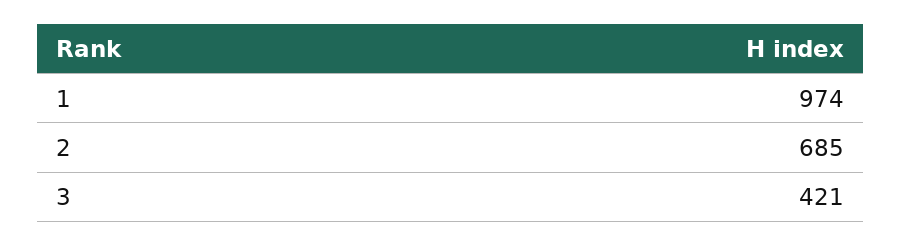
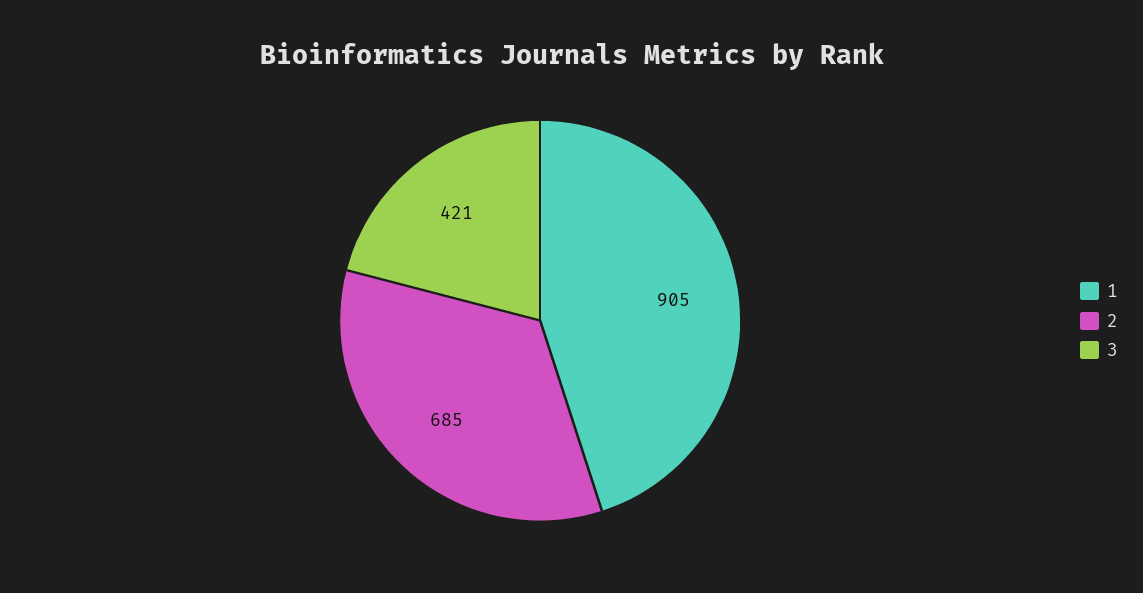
1: 974 -> 905

